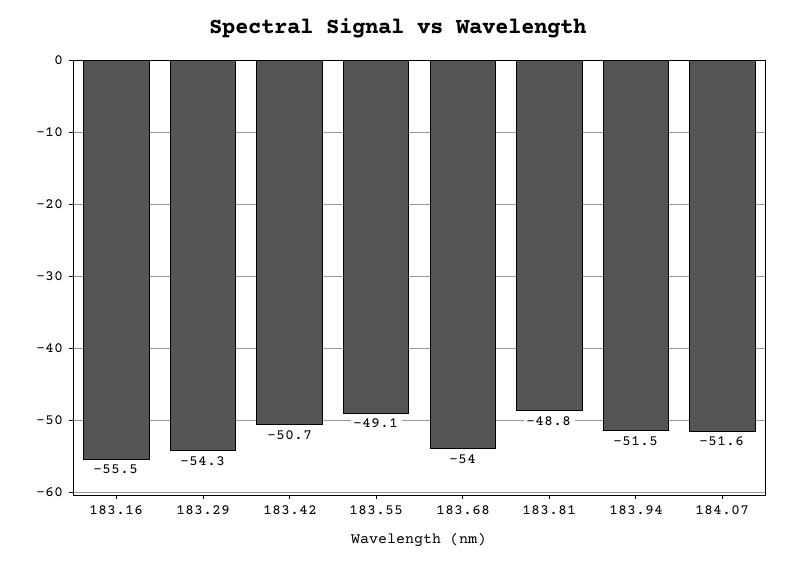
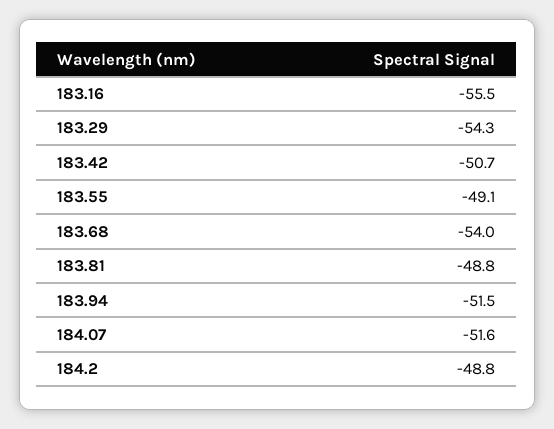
184.2: none -> -48.8

